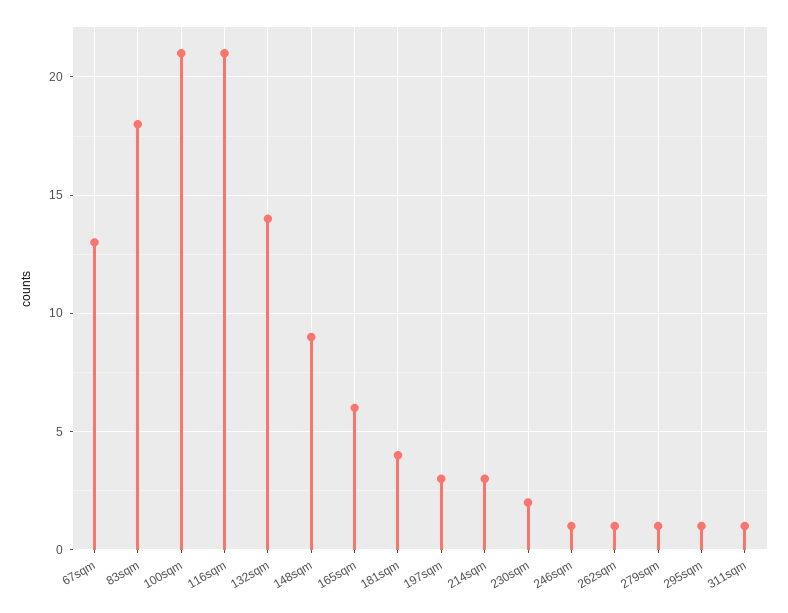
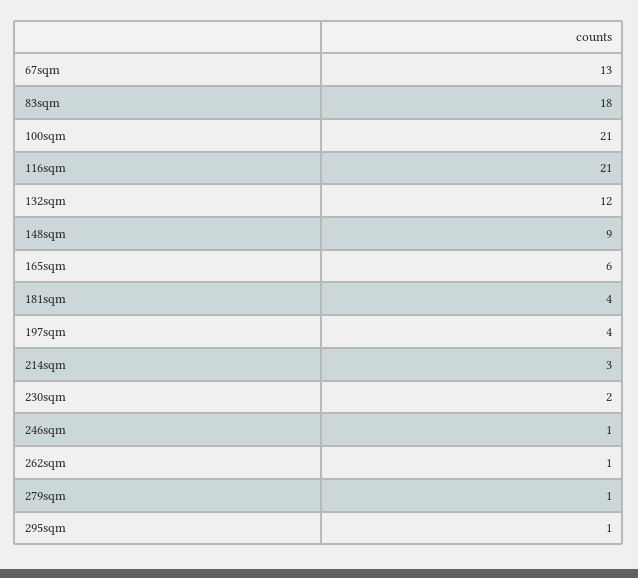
132sqm: 14 -> 12
197sqm: 3 -> 4
311sqm: 1 -> none

